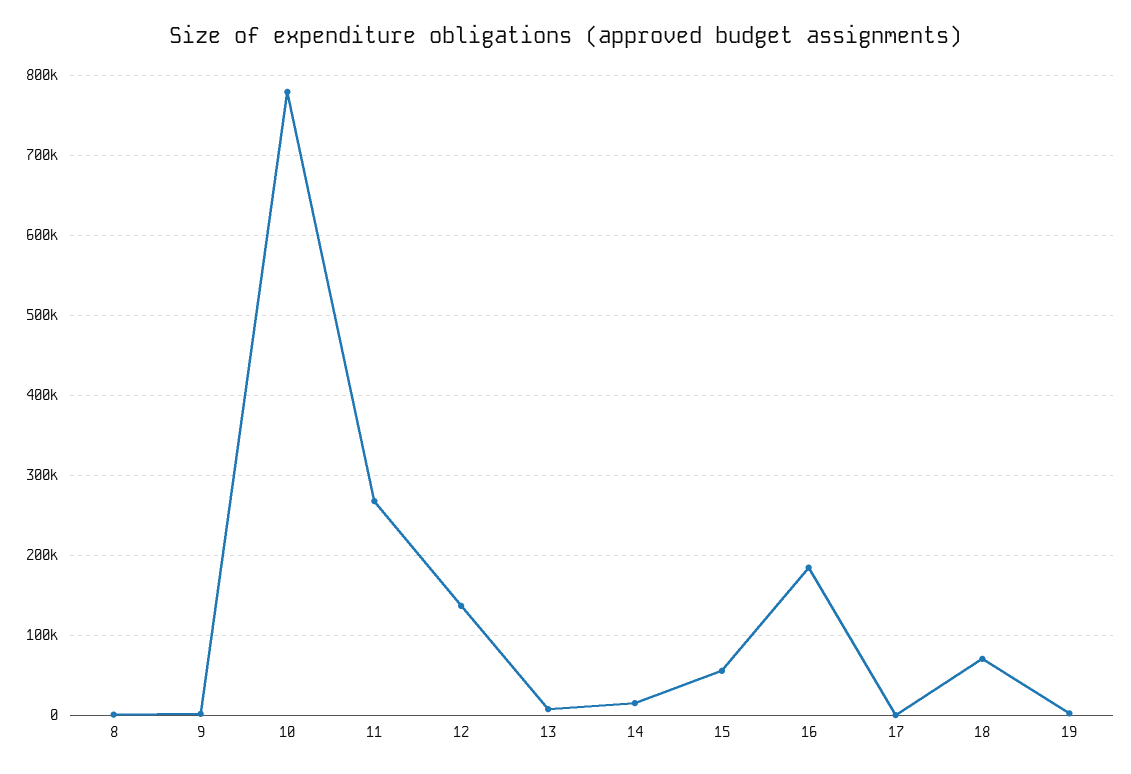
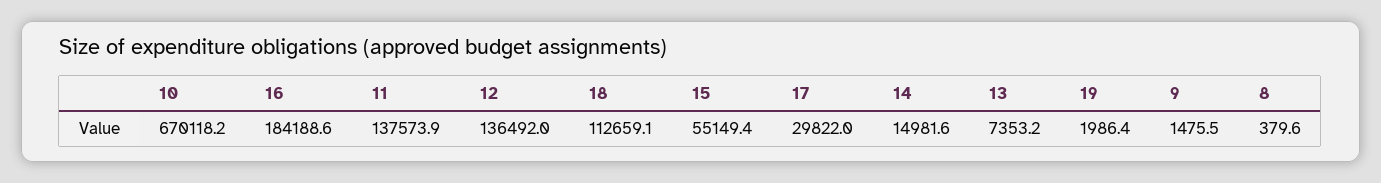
10: 780000 -> 670118.2
11: 270000 -> 137573.9
17: 0 -> 29822
18: 70000 -> 112659.1

